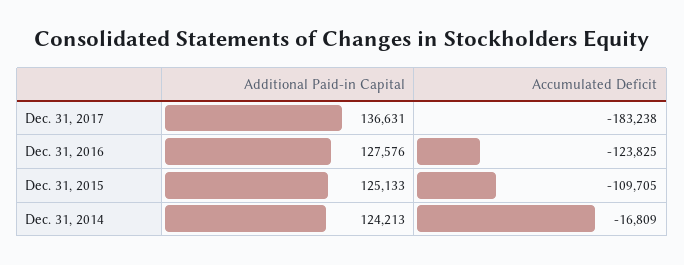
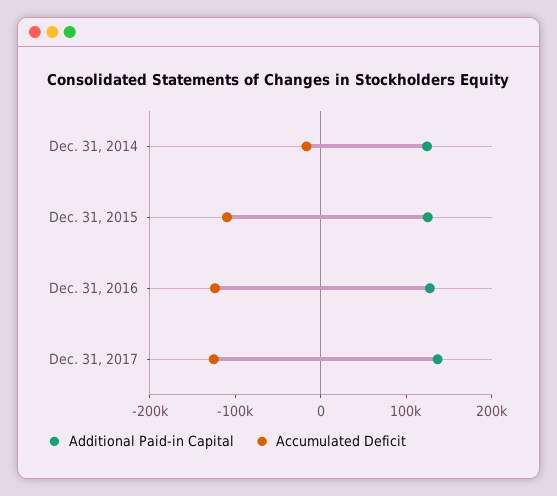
Accumulated Deficit, Dec. 31, 2017: -183238 -> -120000

